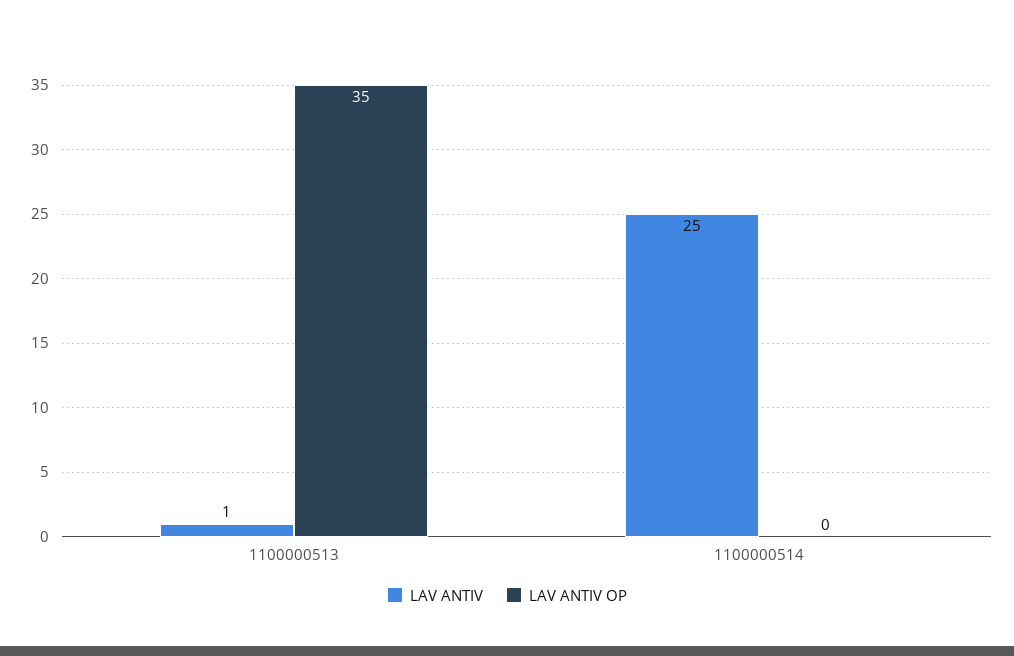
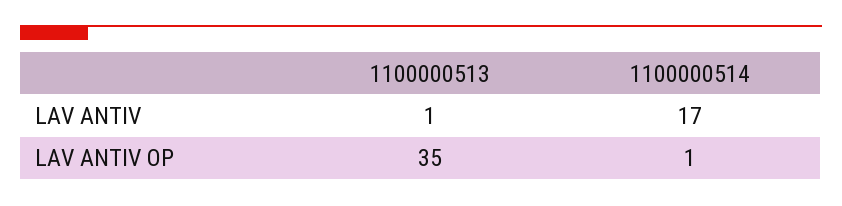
LAV ANTIV, 1100000514: 25 -> 17
LAV ANTIV OP, 1100000514: 0 -> 1

